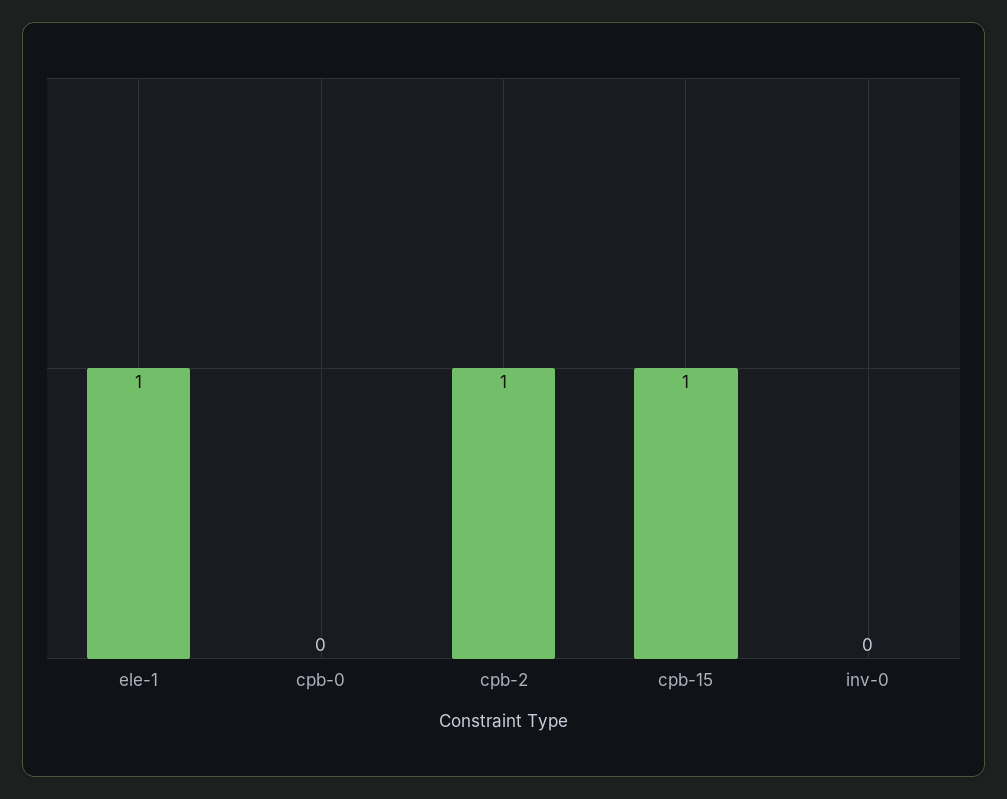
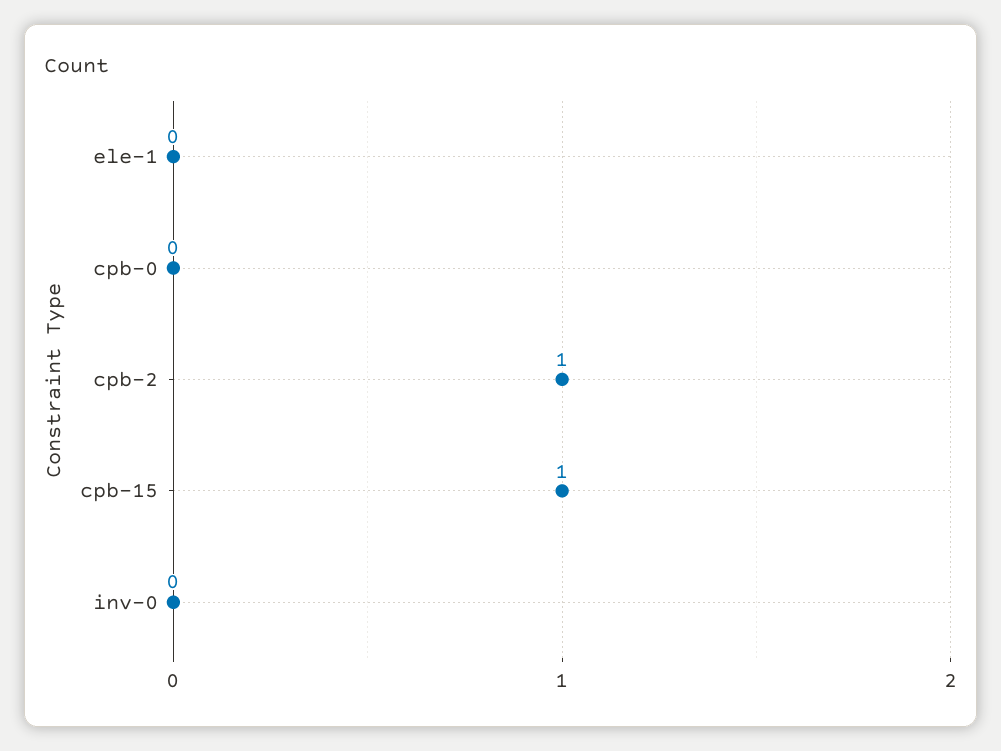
ele-1: 1 -> 0

